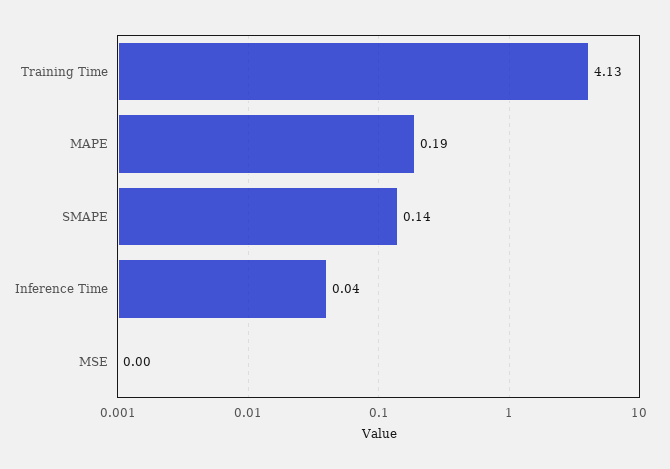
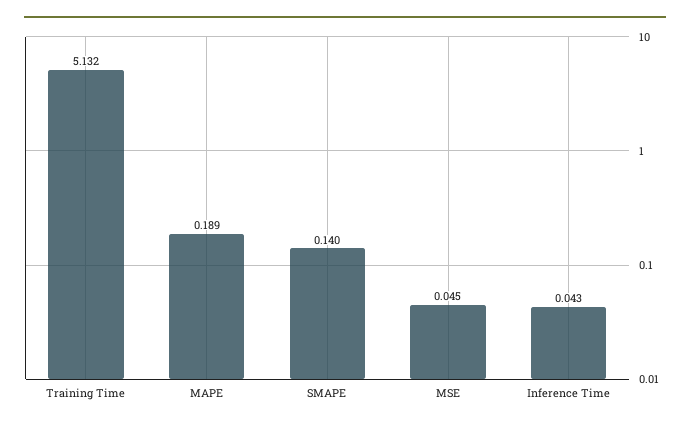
Training Time: 4.13 -> 5.132
MSE: 0 -> 0.045

